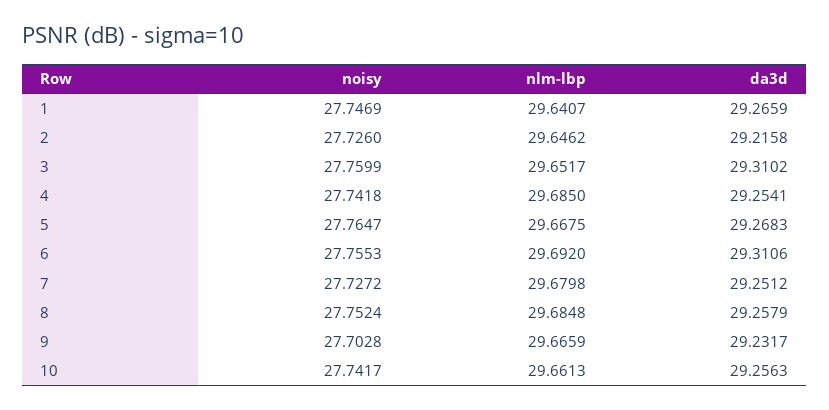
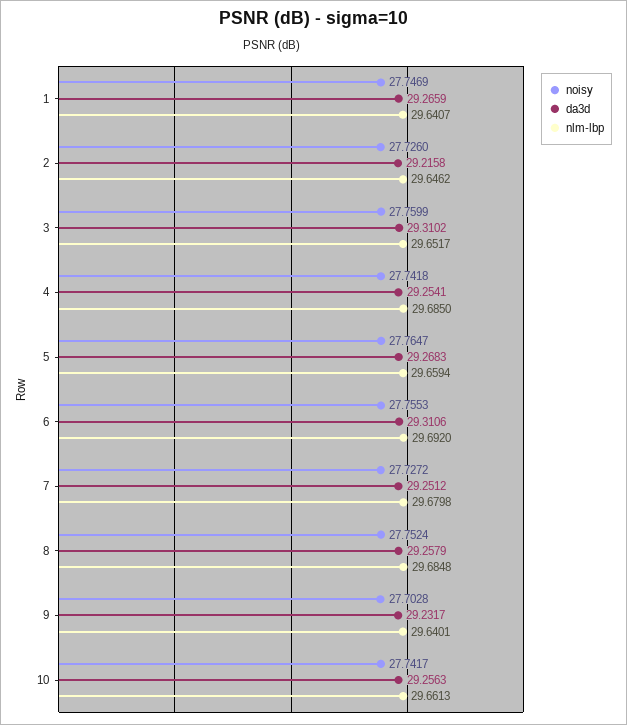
nlm-lbp, 5: 29.6675 -> 29.6594
nlm-lbp, 9: 29.6659 -> 29.6401

